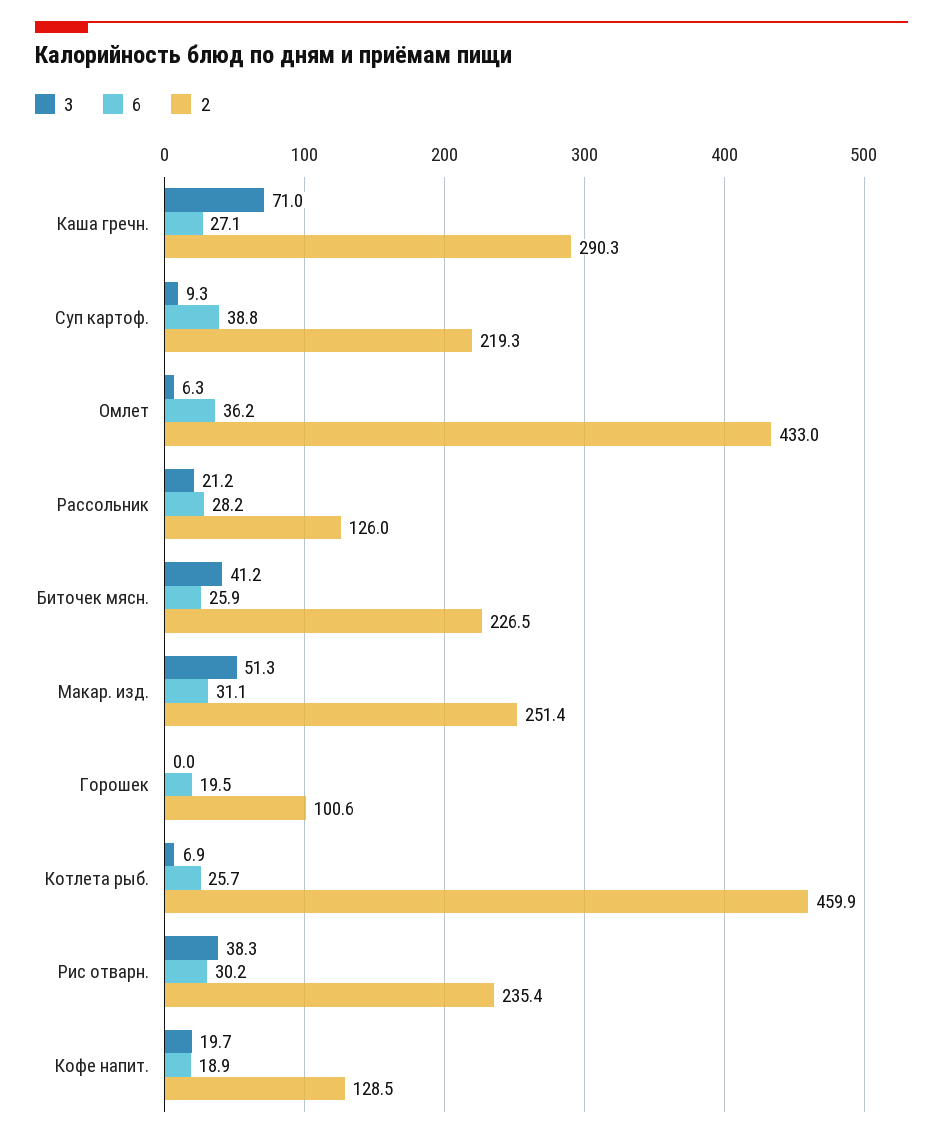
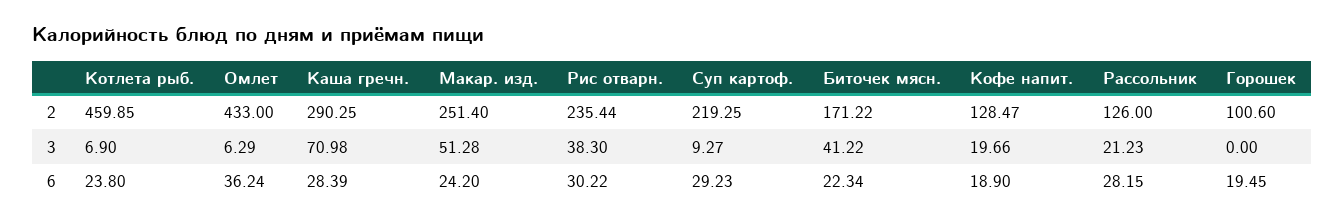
6, Каша гречн.: 27.1 -> 28.39
6, Суп картоф.: 38.8 -> 29.23
6, Биточек мясн.: 25.9 -> 22.34
2, Биточек мясн.: 226.5 -> 171.22
6, Макар. изд.: 31.1 -> 24.2
6, Котлета рыб.: 25.7 -> 23.8

